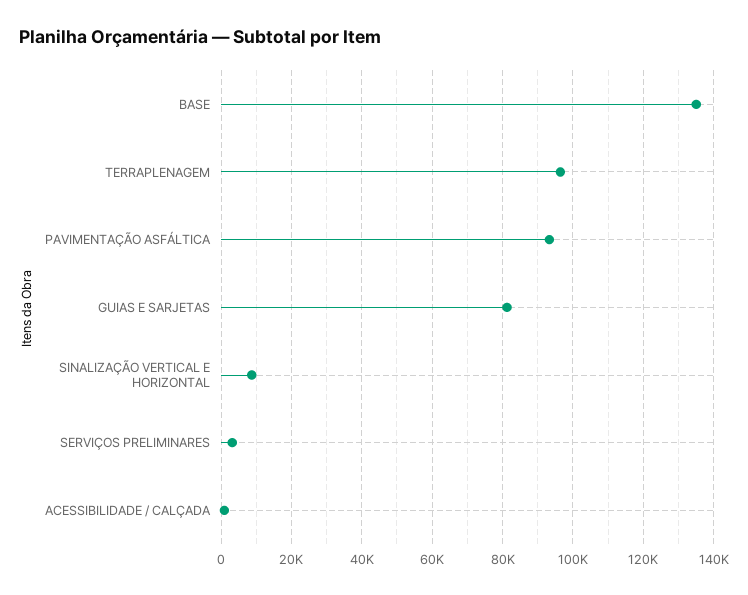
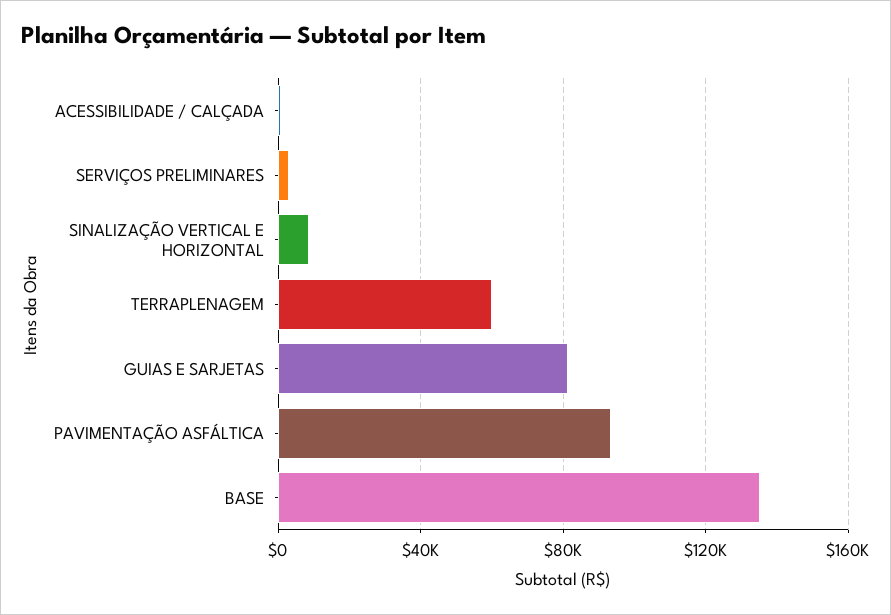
TERRAPLENAGEM: 96000 -> 60000

